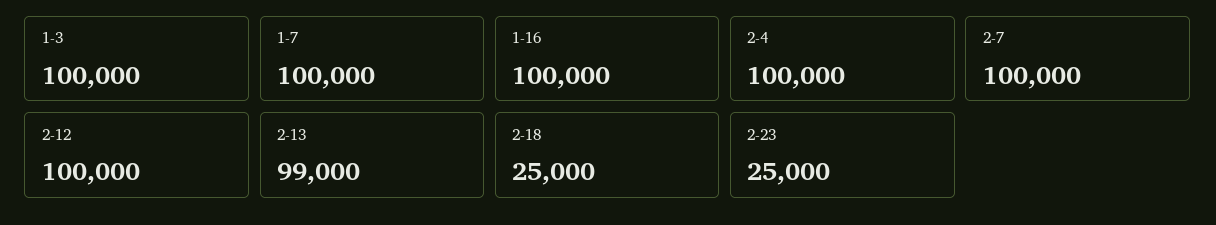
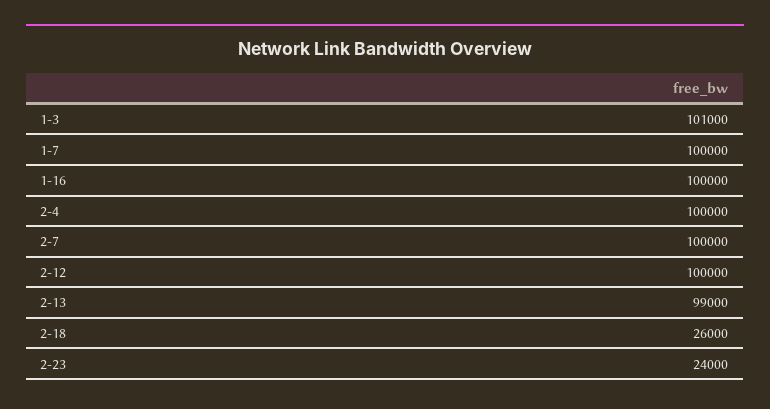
1-3: 100000 -> 101000
2-18: 25000 -> 26000
2-23: 25000 -> 24000

